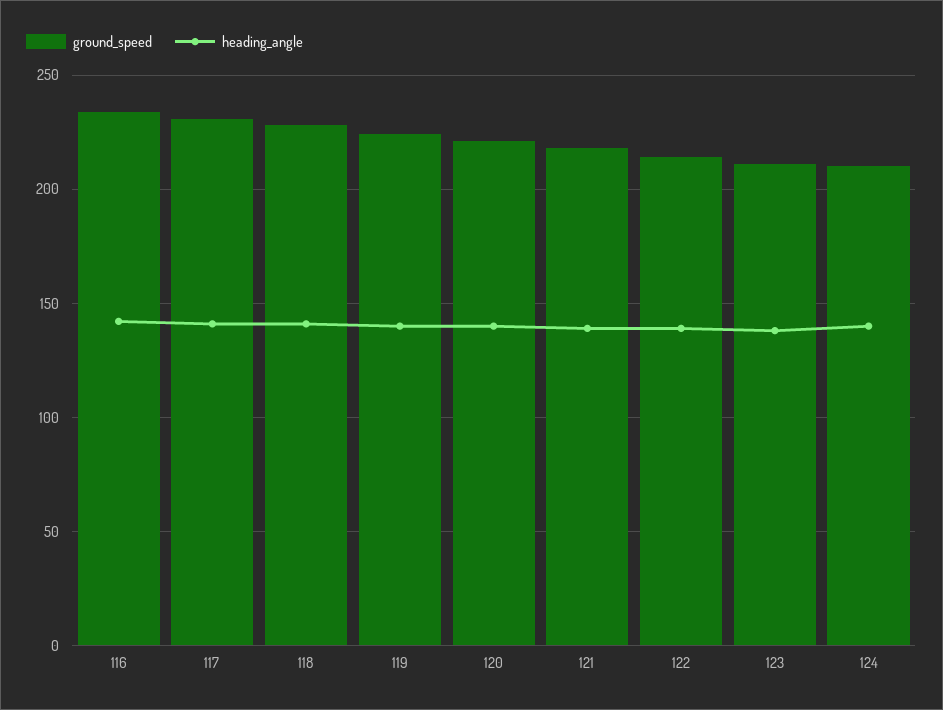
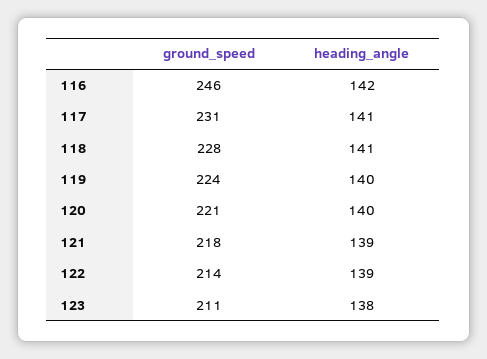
ground_speed, 116: 235 -> 246
ground_speed, 124: 210 -> none
heading_angle, 124: 140 -> none

